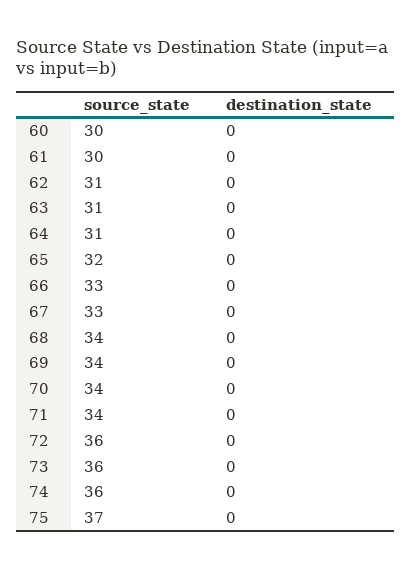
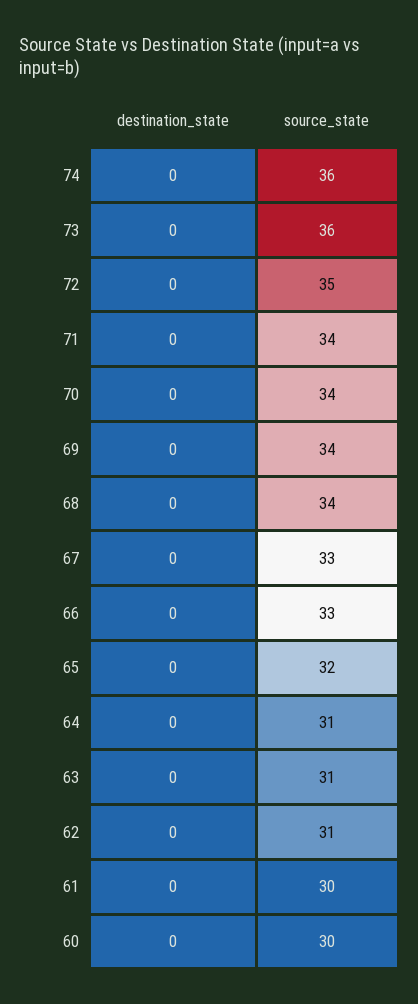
source_state, 72: 36 -> 35
source_state, 75: 37 -> none
destination_state, 75: 0 -> none

